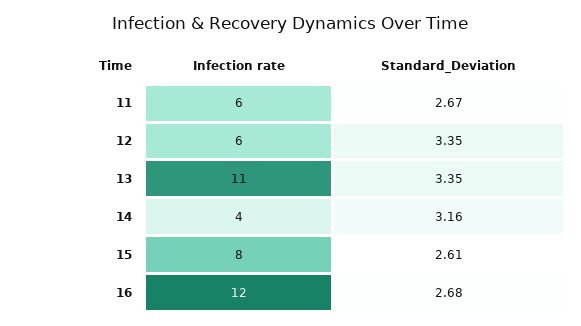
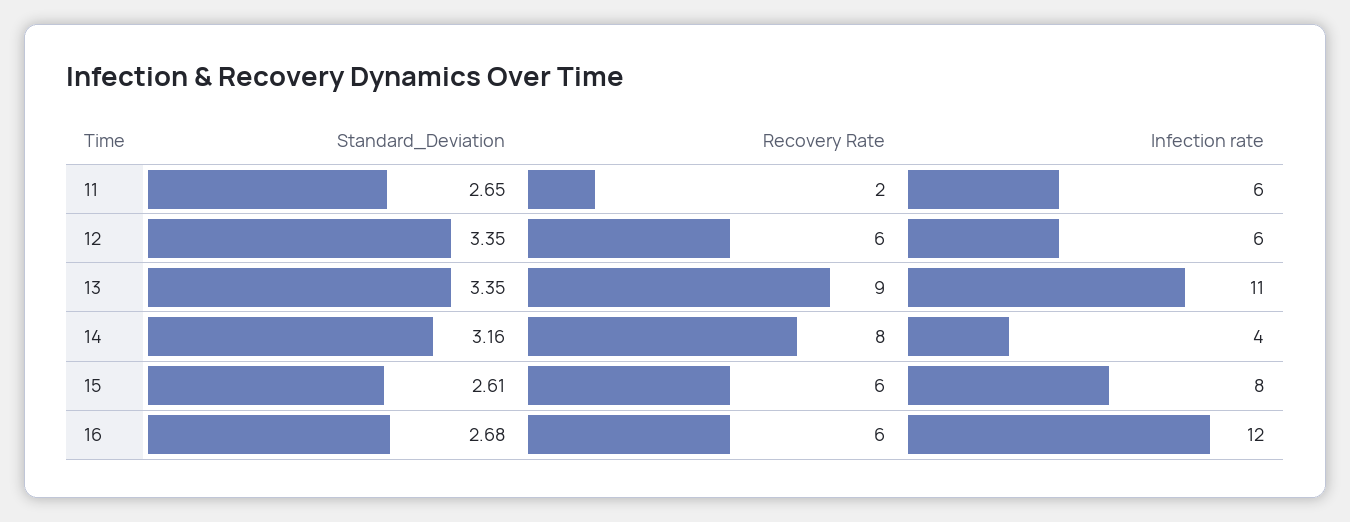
Standard_Deviation, 11: 2.67 -> 2.65
Recovery Rate, 11: none -> 2
Recovery Rate, 12: none -> 6
Recovery Rate, 13: none -> 9
Recovery Rate, 14: none -> 8
Recovery Rate, 15: none -> 6
Recovery Rate, 16: none -> 6

